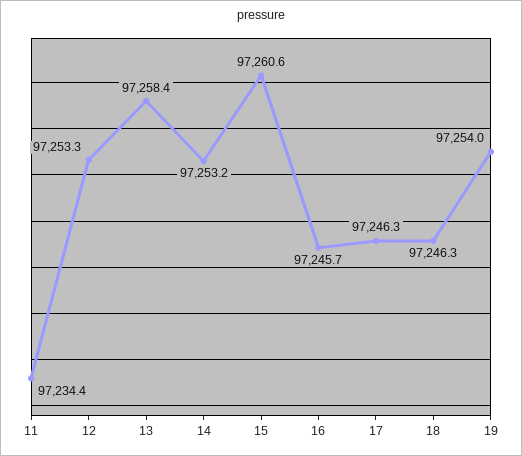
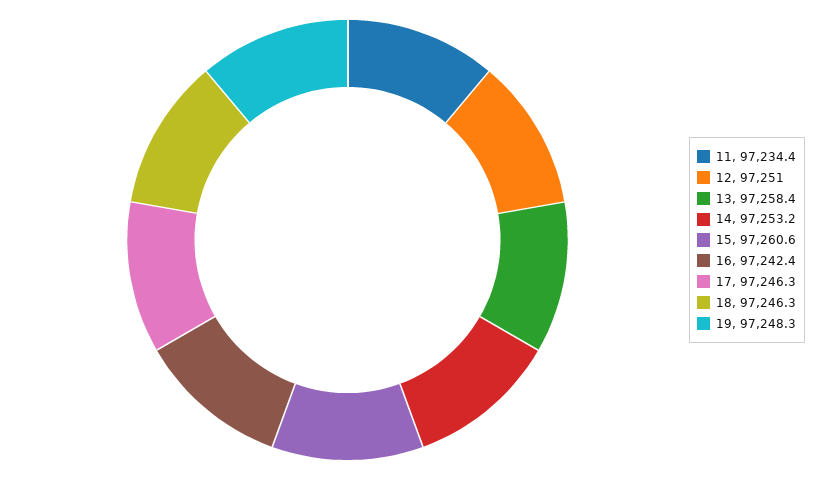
12: 97253.3 -> 97251
16: 97245.7 -> 97242.4
19: 97254 -> 97248.3

